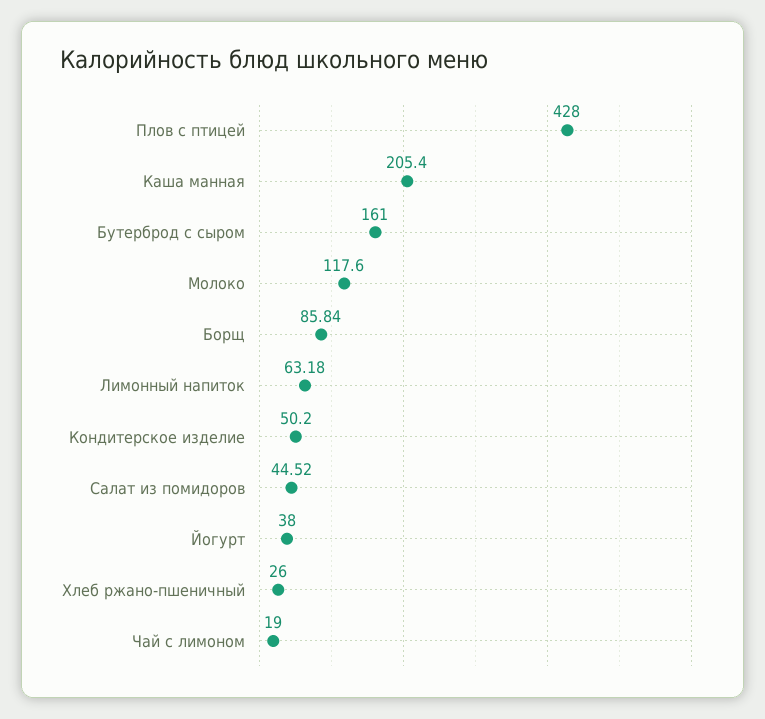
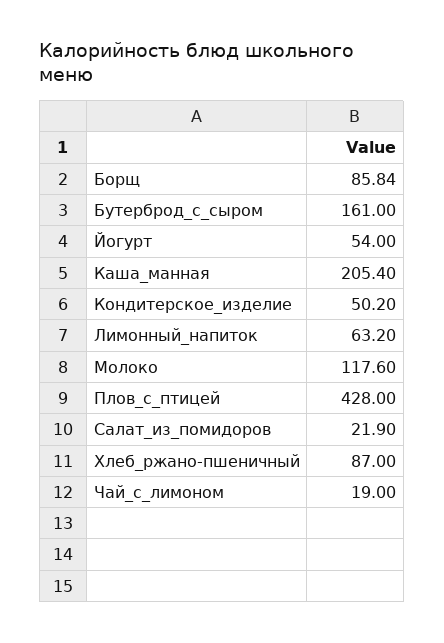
Лимонный напиток: 63.18 -> 63.2
Салат из помидоров: 44.52 -> 21.9
Йогурт: 38 -> 54
Хлеб ржано-пшеничный: 26 -> 87

